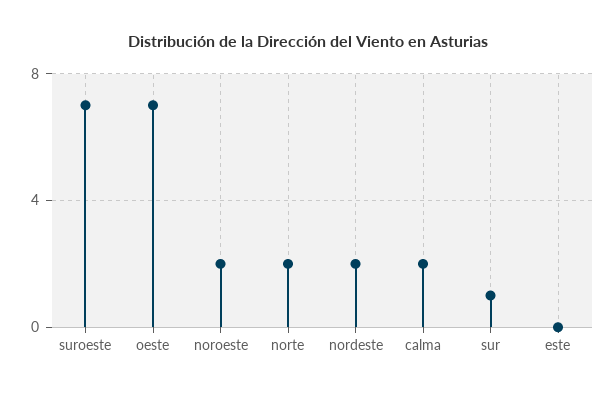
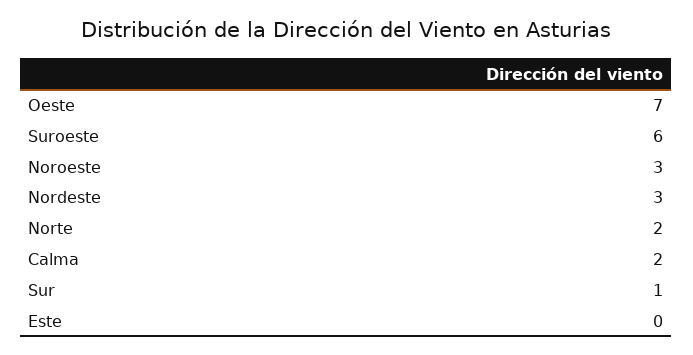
suroeste: 7 -> 6
noroeste: 2 -> 3
nordeste: 2 -> 3

